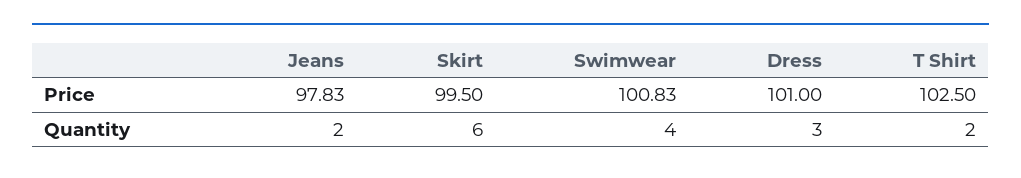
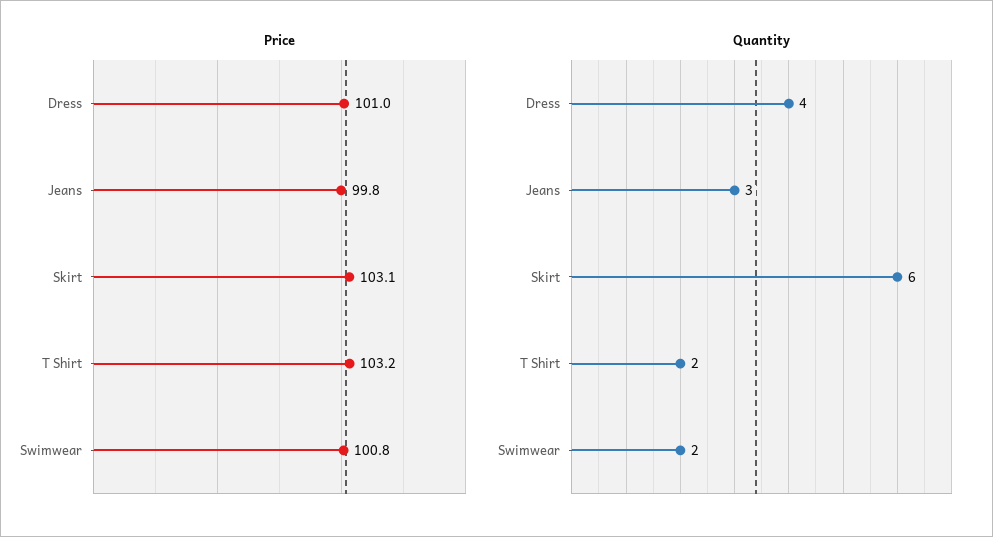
Price, Jeans: 97.83 -> 99.8
Price, Skirt: 99.5 -> 103.1
Price, T Shirt: 102.5 -> 103.2
Quantity, Jeans: 2 -> 3
Quantity, Swimwear: 4 -> 2
Quantity, Dress: 3 -> 4

